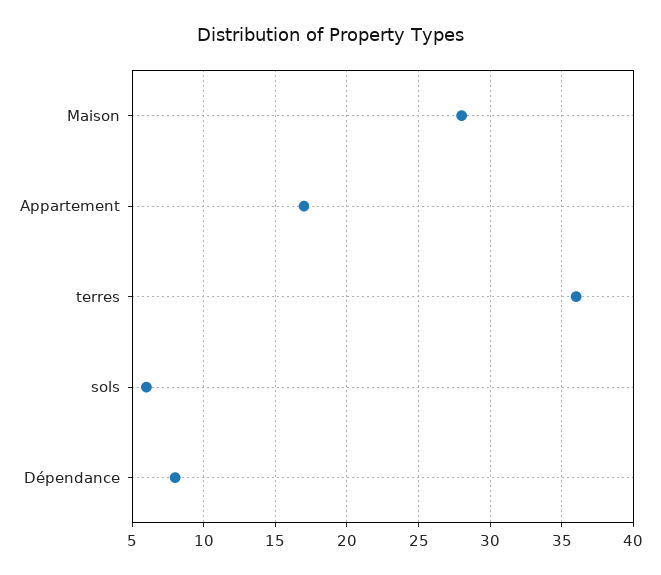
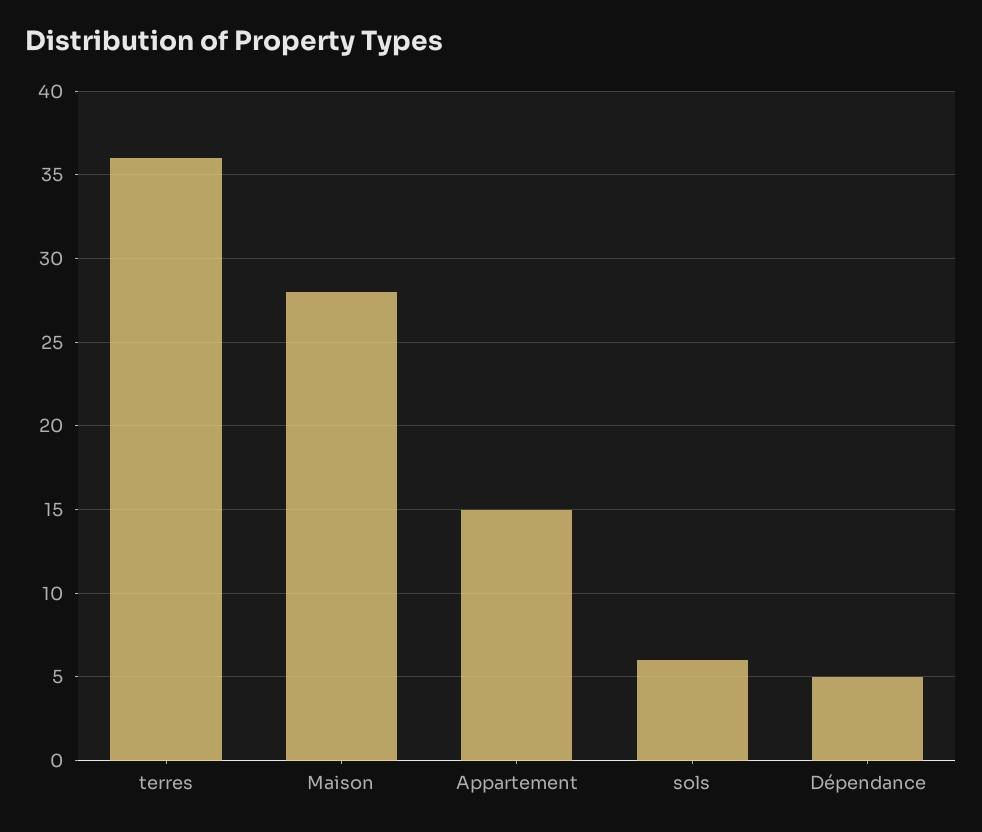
Appartement: 17 -> 15
Dépendance: 8 -> 5

